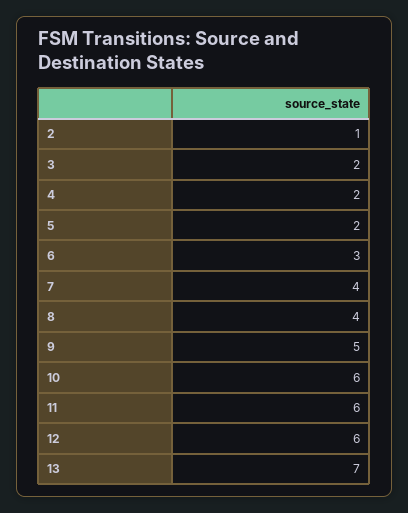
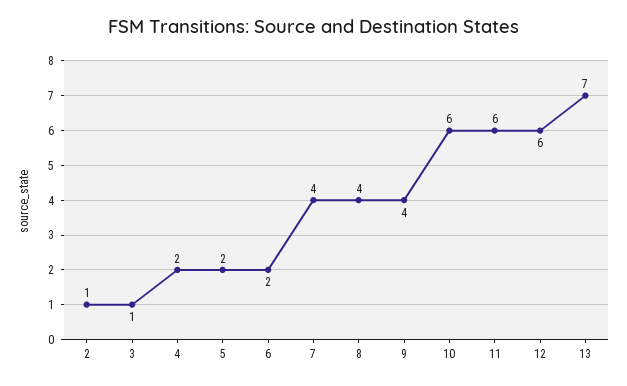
3: 2 -> 1
6: 3 -> 2
9: 5 -> 4

